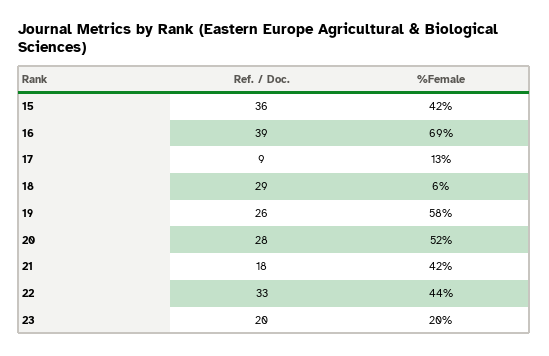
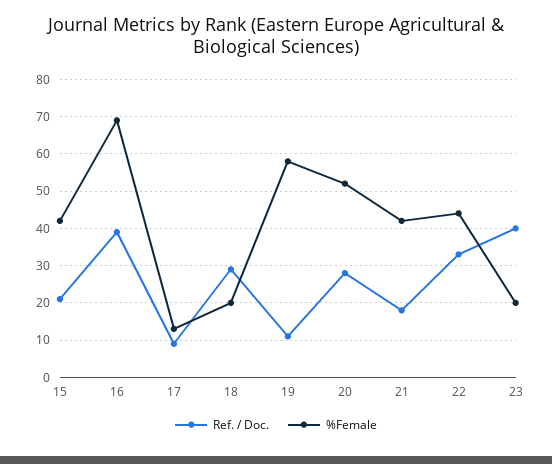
Ref. / Doc., 15: 36 -> 20
%Female, 18: 6 -> 20
Ref. / Doc., 19: 26 -> 10
Ref. / Doc., 23: 20 -> 40

